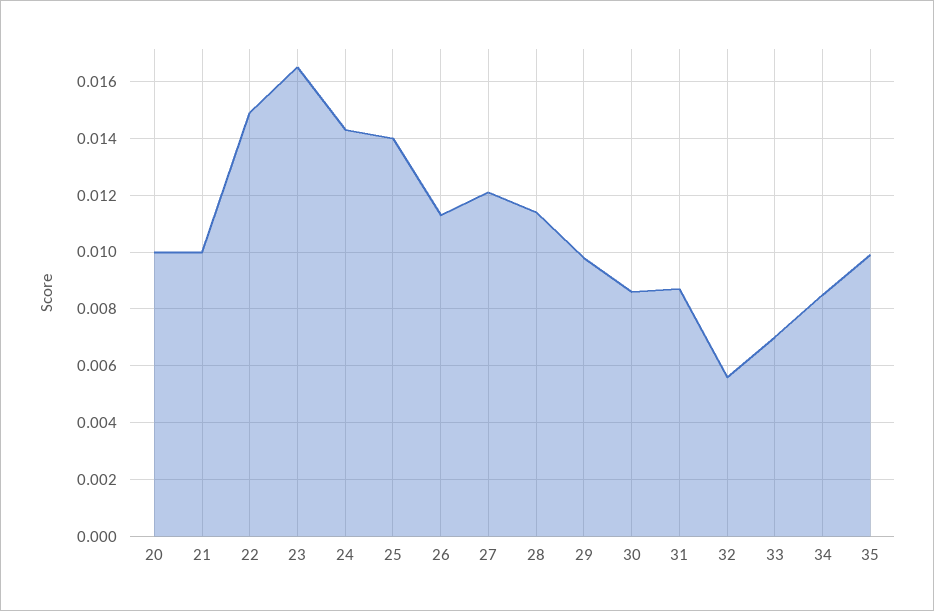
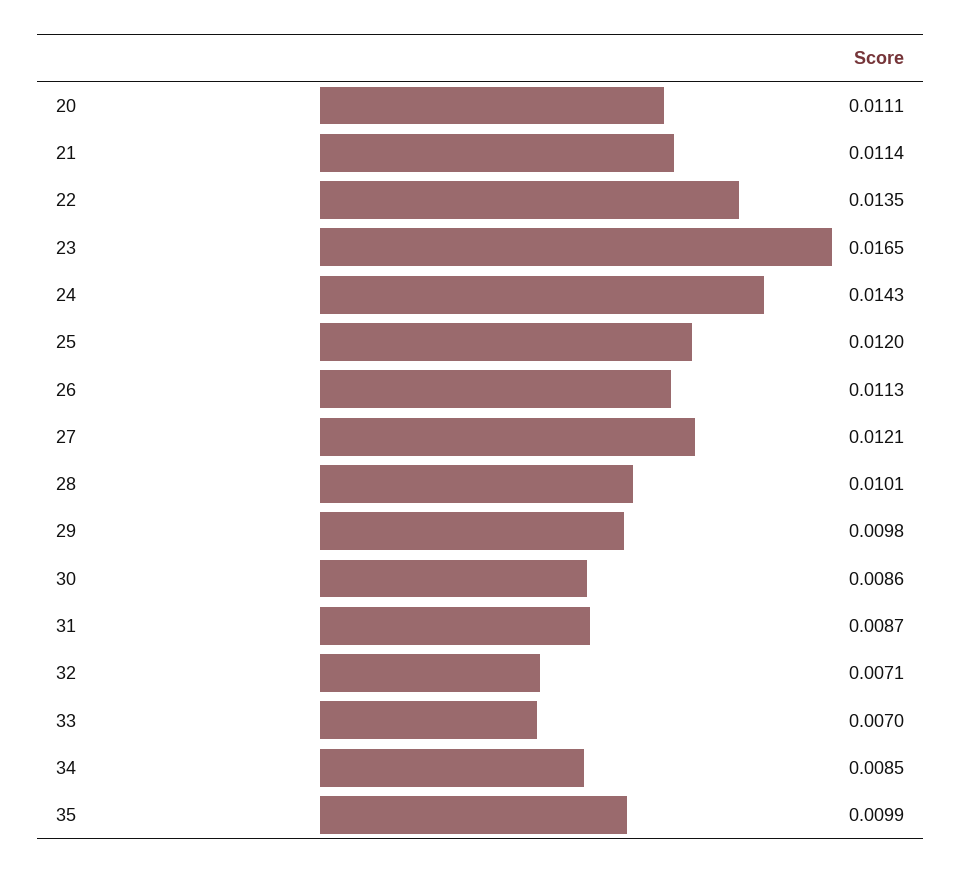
20: 0.01 -> 0.0111
21: 0.01 -> 0.0114
22: 0.015 -> 0.0135
25: 0.014 -> 0.012
28: 0.0115 -> 0.0101
32: 0.0055 -> 0.0071

